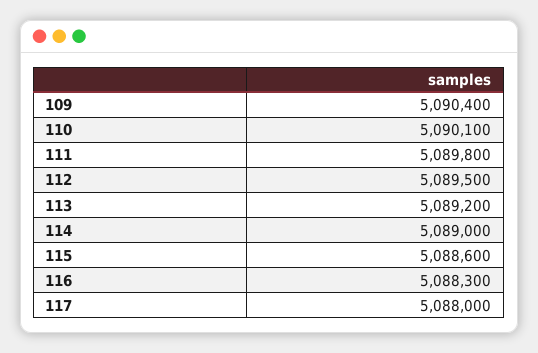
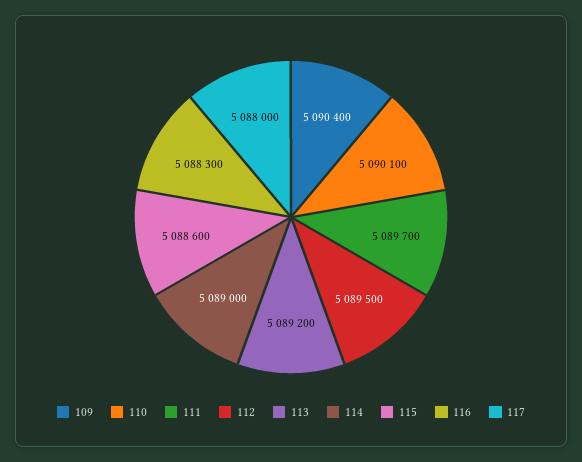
111: 5089800 -> 5089700

